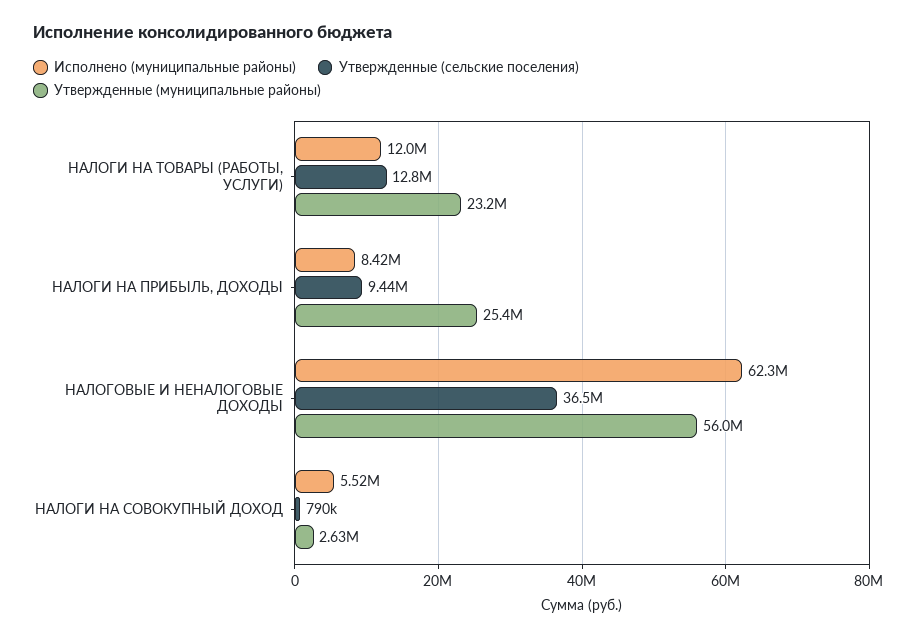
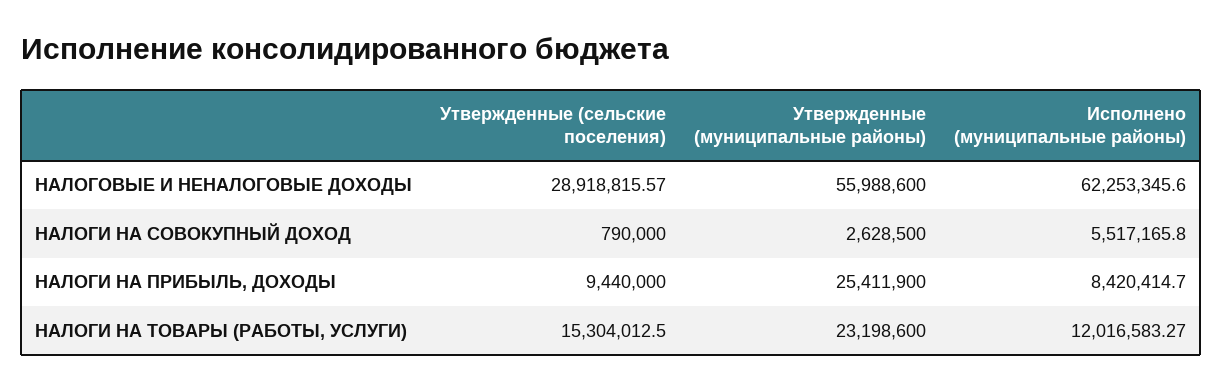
Утвержденные (сельские поселения), НАЛОГИ НА ТОВАРЫ (РАБОТЫ, УСЛУГИ): 12800000 -> 15304012.5
Утвержденные (сельские поселения), НАЛОГОВЫЕ И НЕНАЛОГОВЫЕ ДОХОДЫ: 36500000 -> 28918815.57

